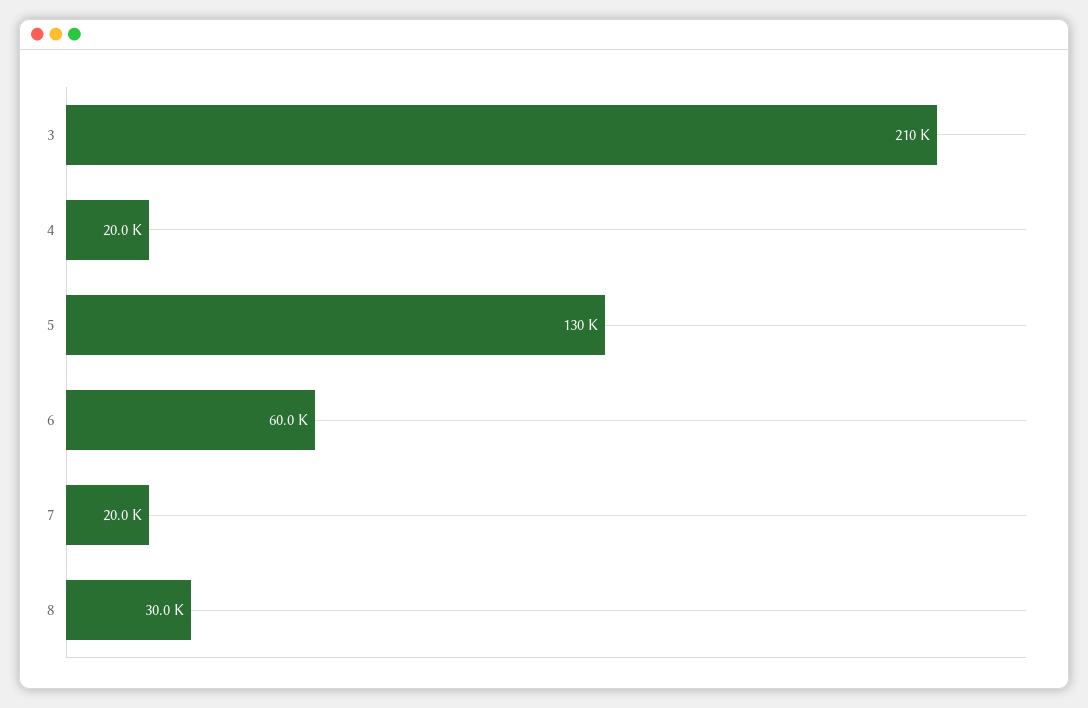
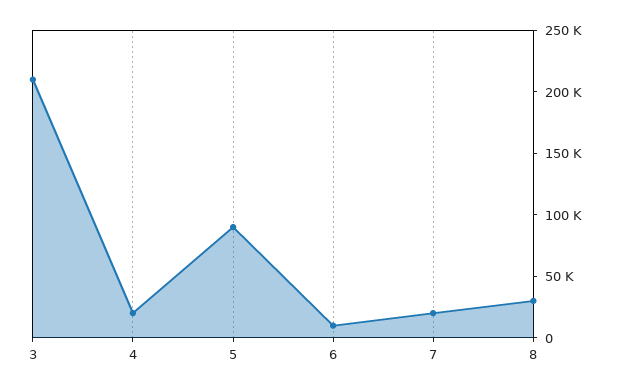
5: 130000 -> 90000
6: 60000 -> 10000

